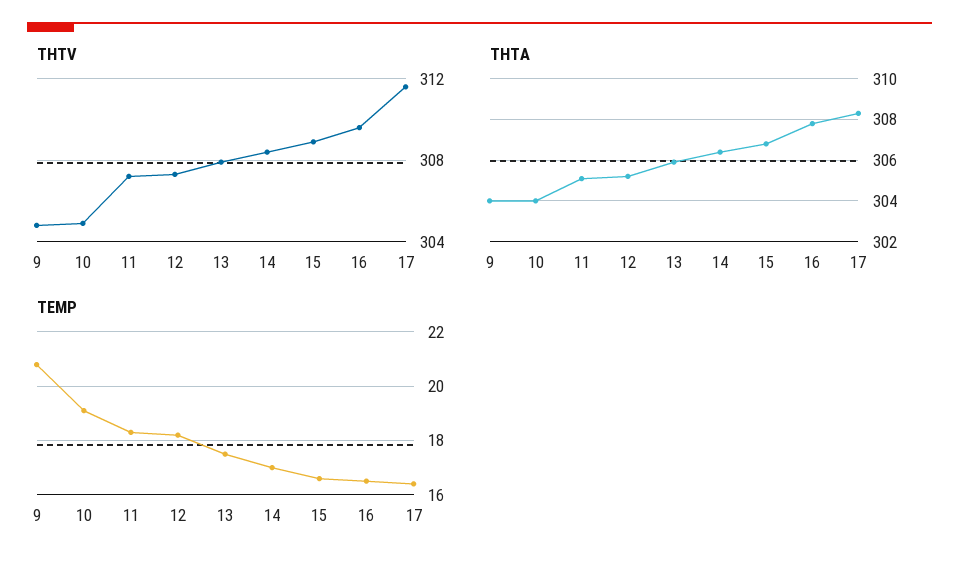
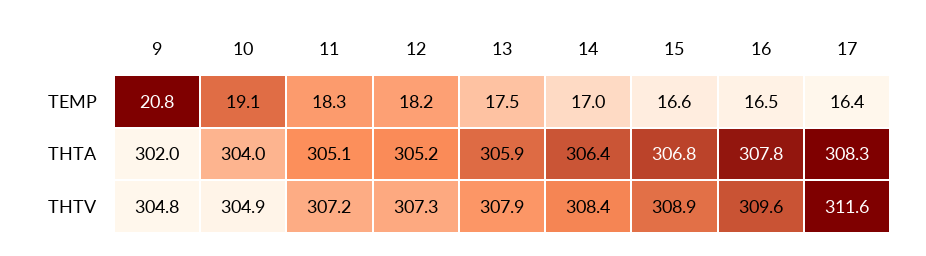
THTA, 9: 304 -> 302

